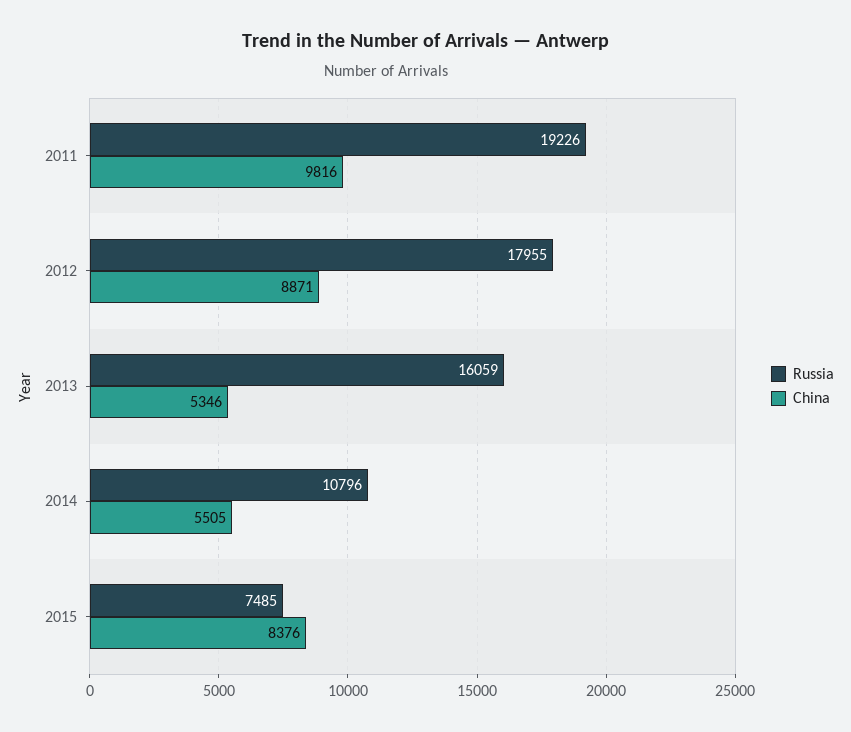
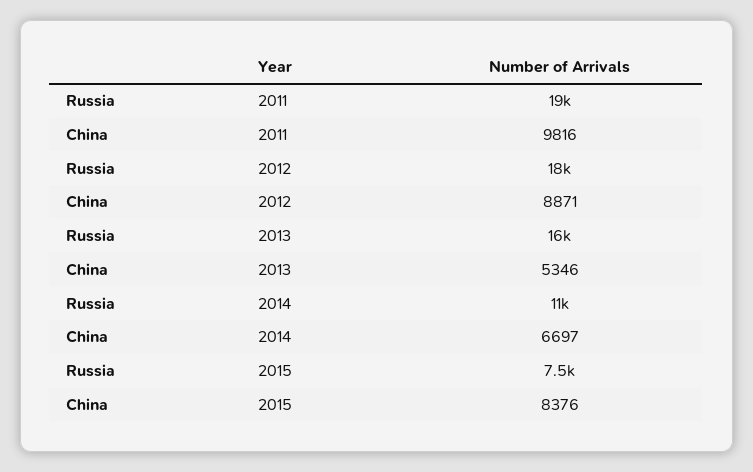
China, 2014: 5505 -> 6697

